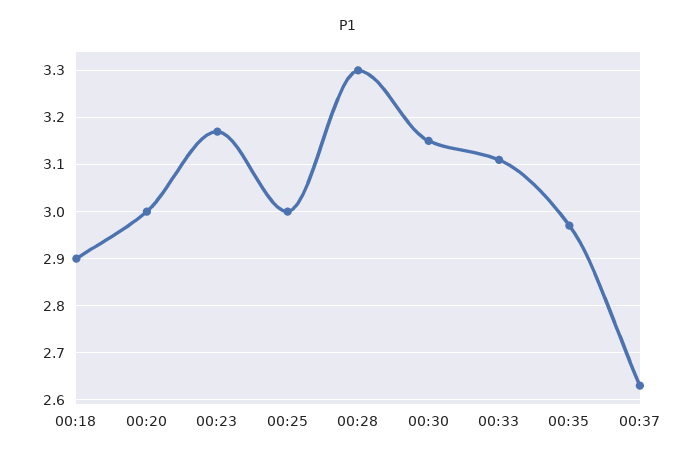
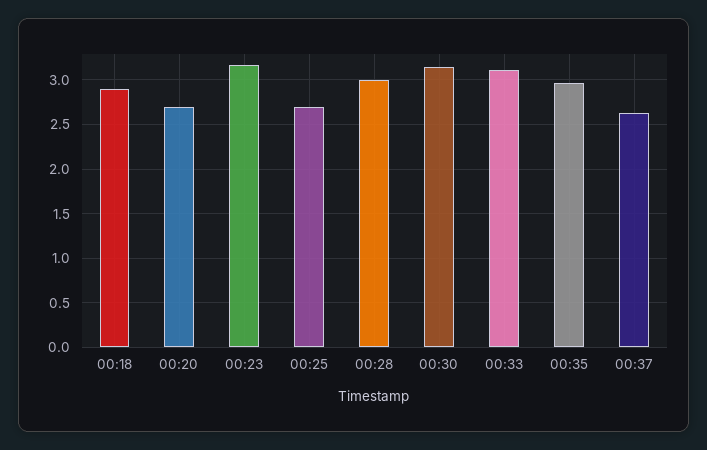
00:20: 3 -> 2.7
00:25: 3 -> 2.7
00:28: 3.3 -> 3

